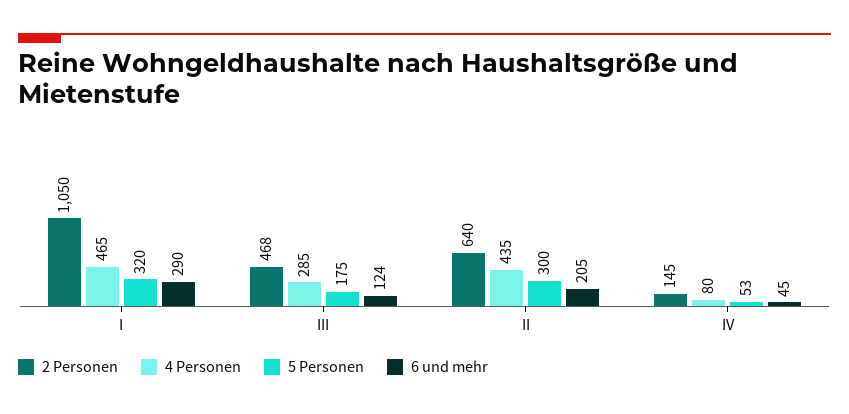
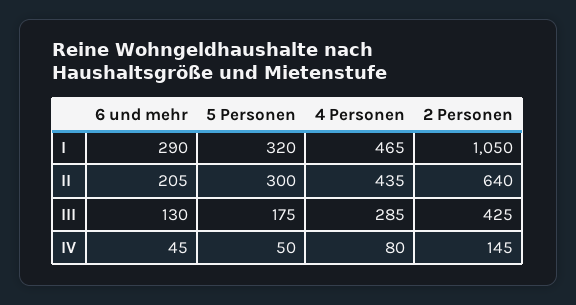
2 Personen, III: 468 -> 425
6 und mehr, III: 124 -> 130
5 Personen, IV: 53 -> 50

